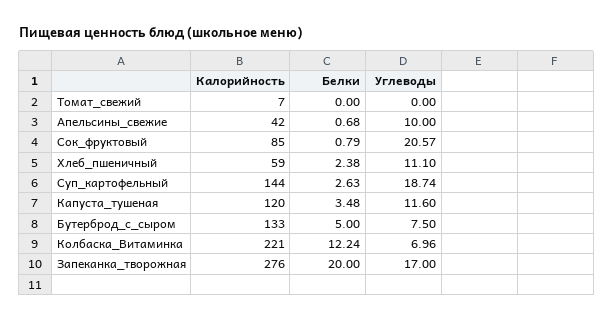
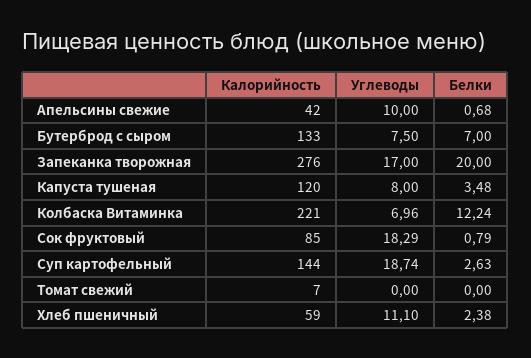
Углеводы, Сок_фруктовый: 20.57 -> 18.29
Углеводы, Капуста_тушеная: 11.6 -> 8
Белки, Бутерброд_с_сыром: 5 -> 7

